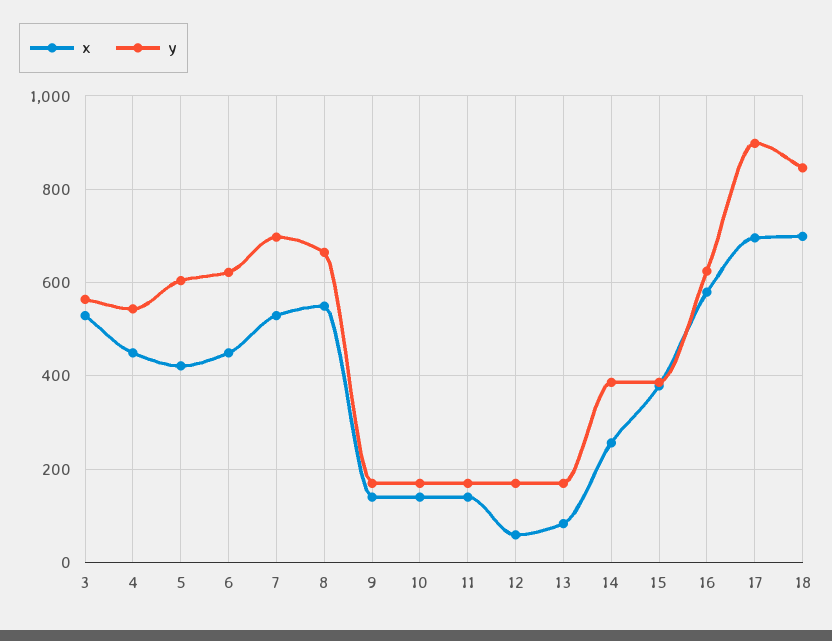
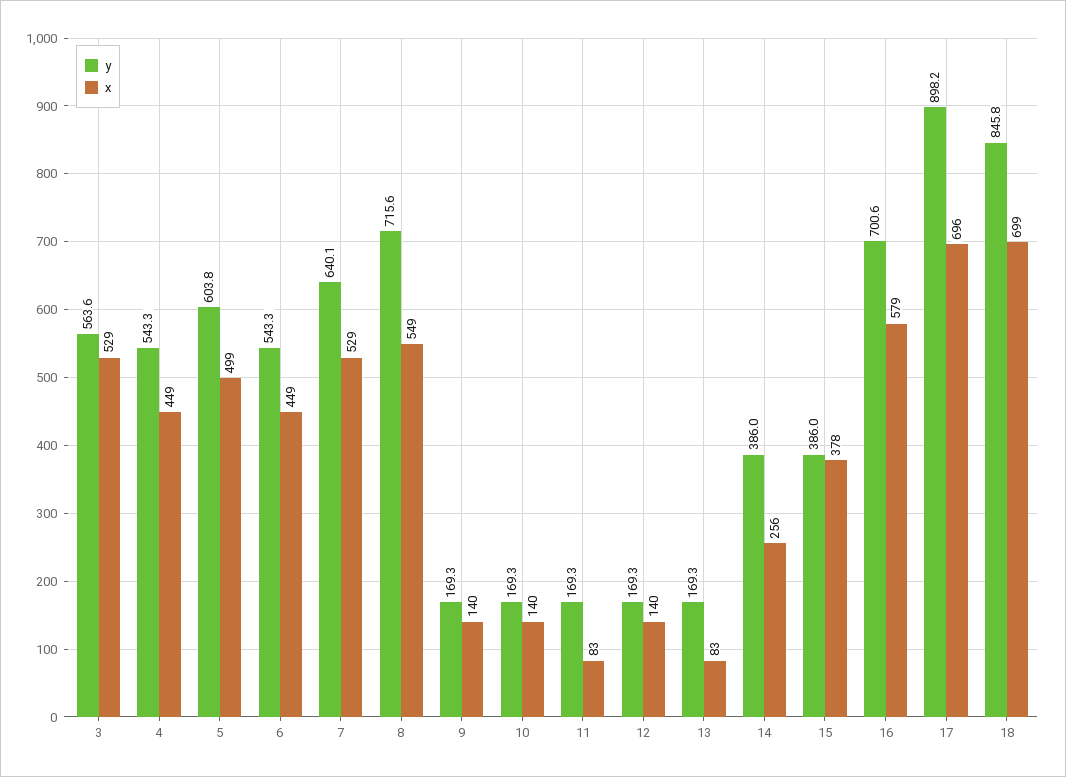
x, 5: 420 -> 499
y, 6: 620 -> 543.3
y, 7: 700 -> 640.1
y, 8: 660 -> 715.6
x, 11: 140 -> 83
x, 12: 60 -> 140
y, 16: 620 -> 700.6

